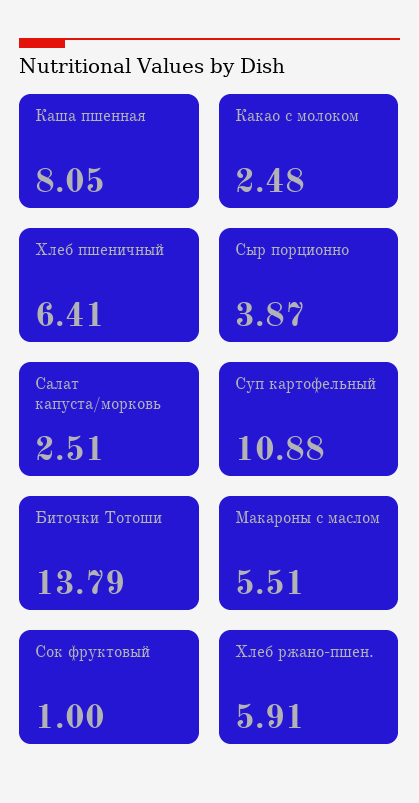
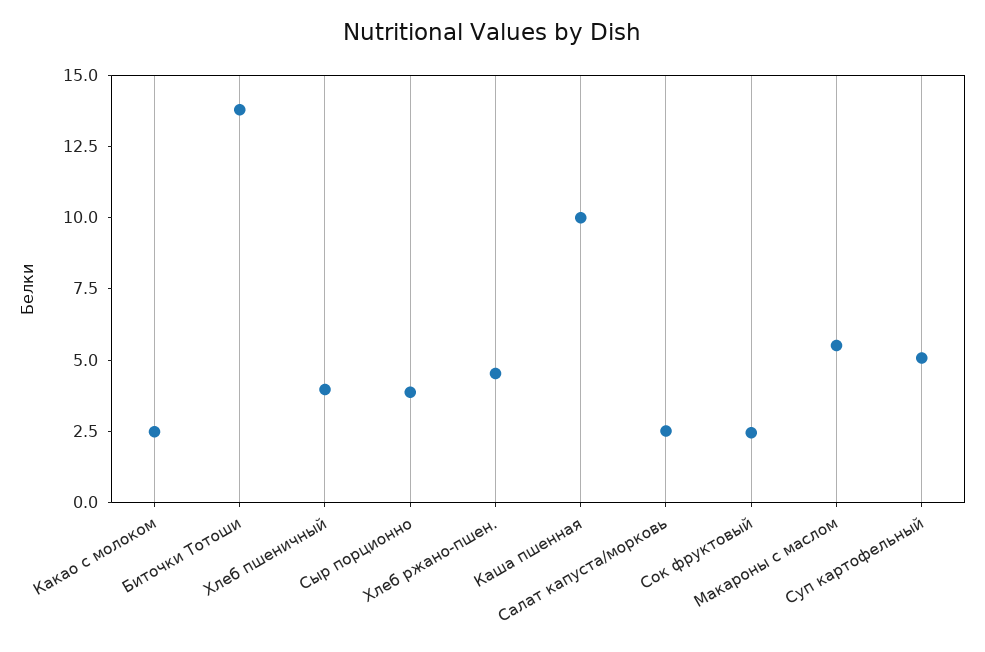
Каша пшенная: 8.05 -> 10
Хлеб пшеничный: 6.41 -> 4
Суп картофельный: 10.88 -> 5
Сок фруктовый: 1 -> 2.5
Хлеб ржано-пшен.: 5.91 -> 4.5

